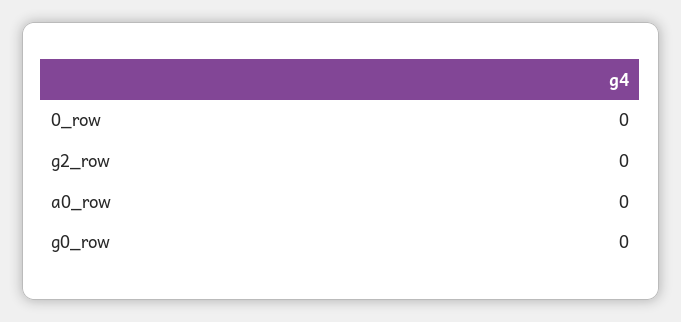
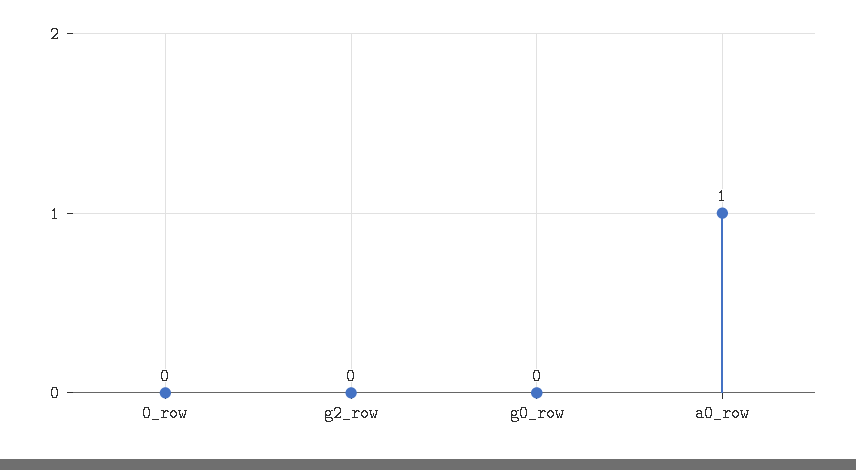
a0_row: 0 -> 1

